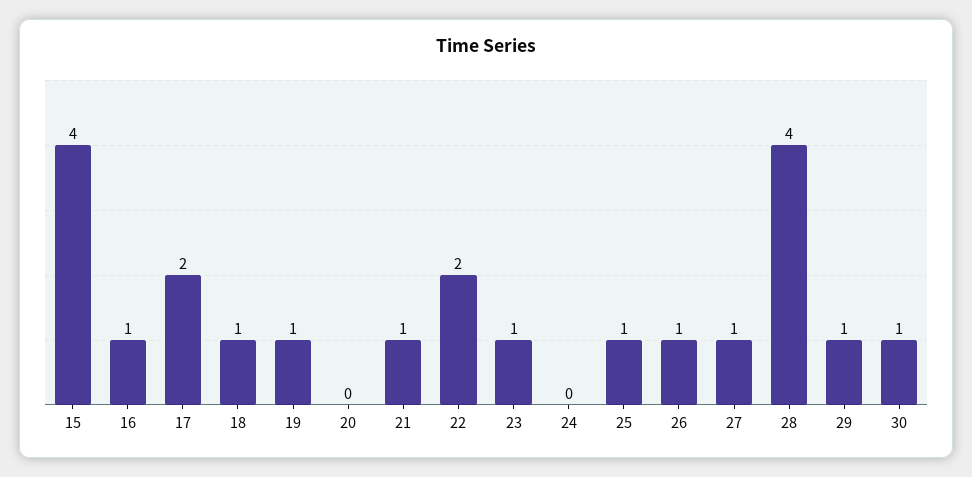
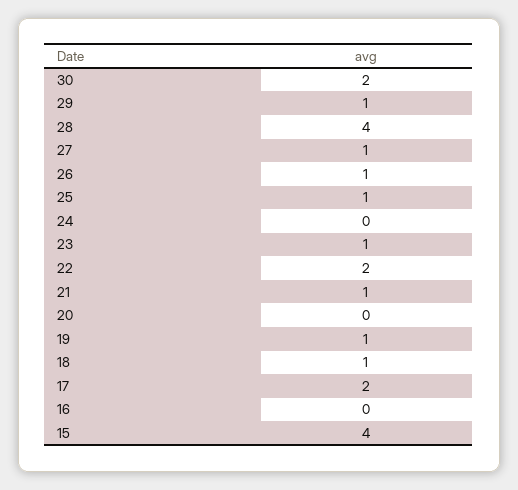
16: 1 -> 0
30: 1 -> 2

